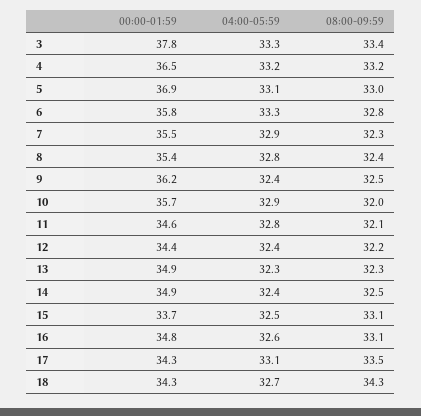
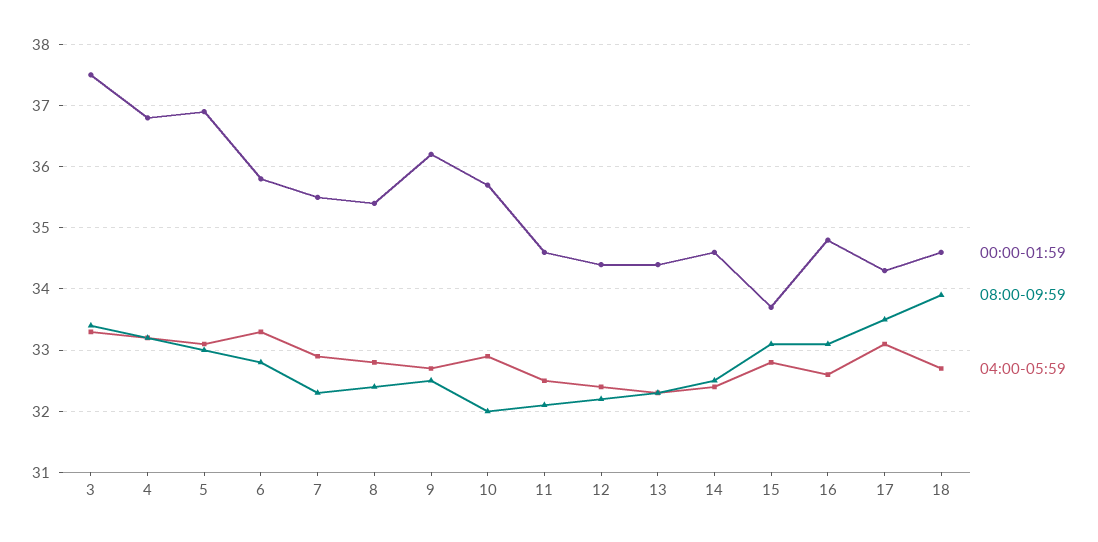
00:00-01:59, 3: 37.8 -> 37.5
00:00-01:59, 4: 36.5 -> 36.8
04:00-05:59, 9: 32.4 -> 32.7
04:00-05:59, 11: 32.8 -> 32.5
00:00-01:59, 13: 34.9 -> 34.4
00:00-01:59, 14: 34.9 -> 34.6
04:00-05:59, 15: 32.5 -> 32.8
00:00-01:59, 18: 34.3 -> 34.6
08:00-09:59, 18: 34.3 -> 33.9

